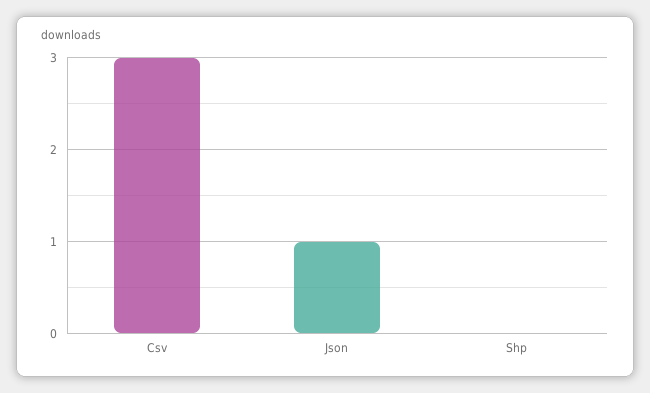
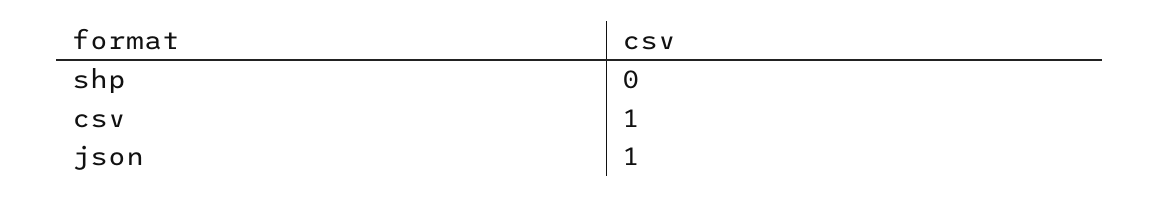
Csv: 3 -> 1

